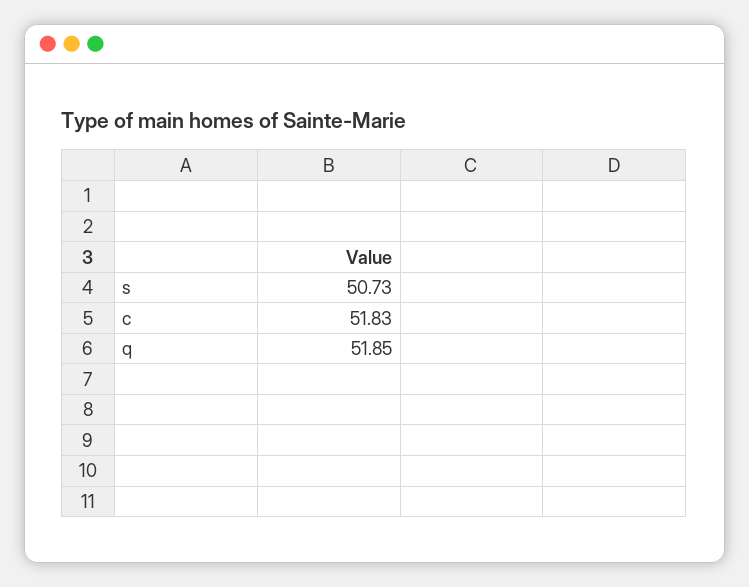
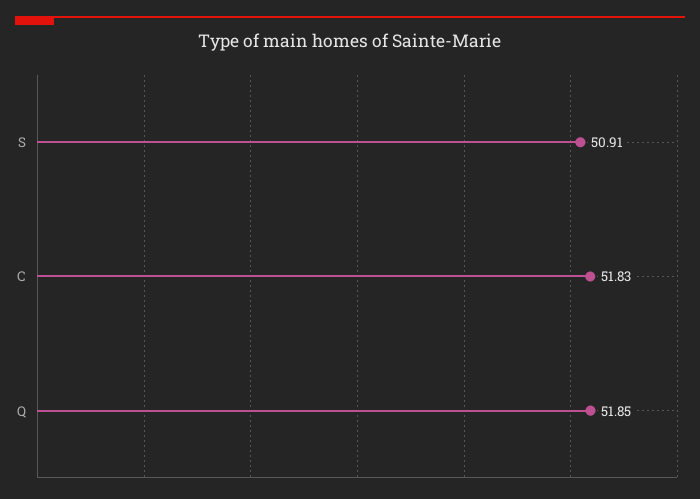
s: 50.73 -> 50.91

